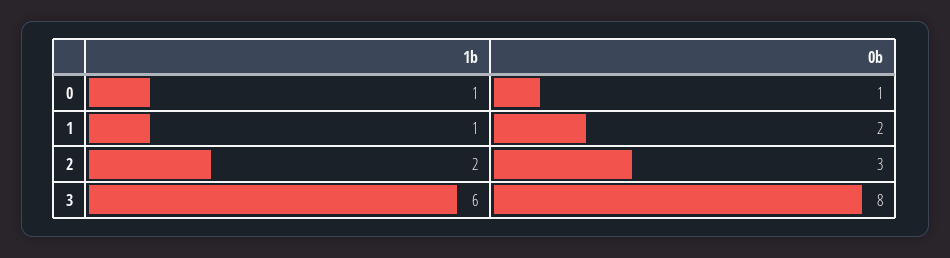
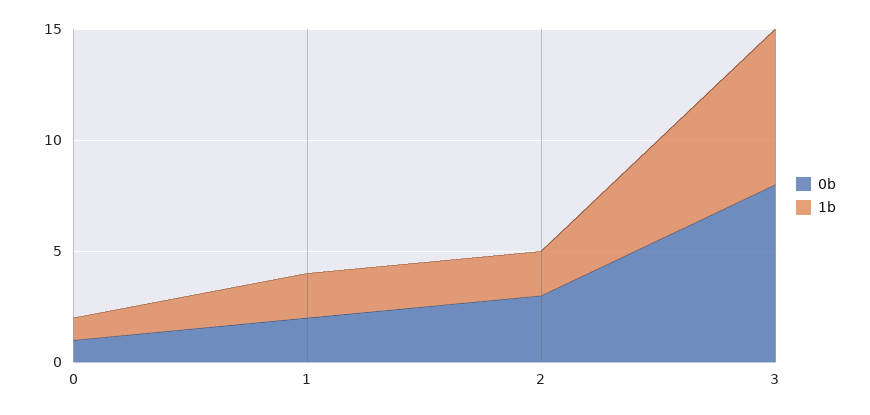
1b, 1: 1 -> 2
1b, 3: 6 -> 7

